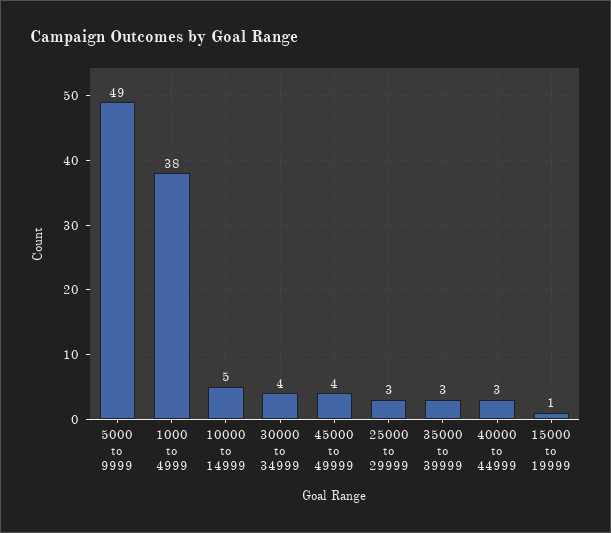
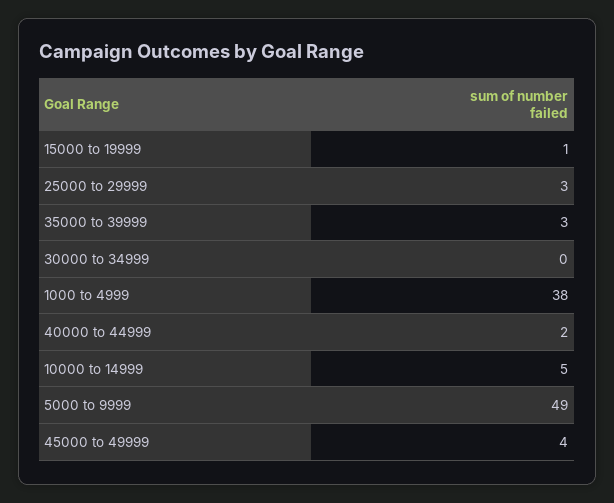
30000 to 34999: 4 -> 0
40000 to 44999: 3 -> 2

